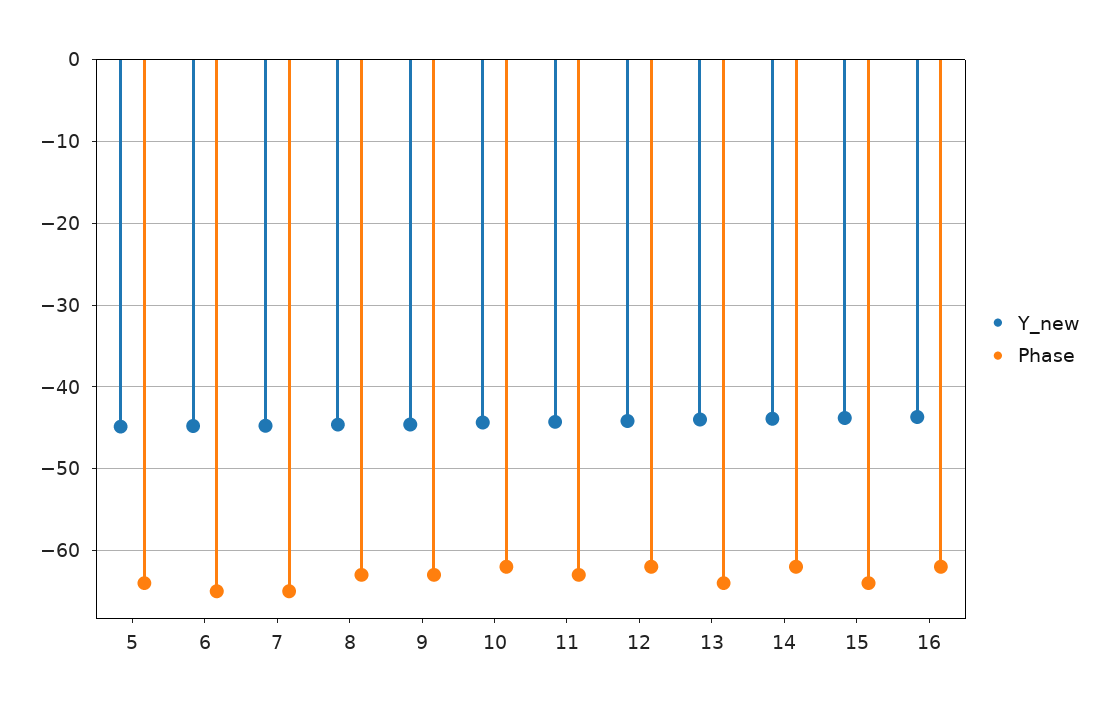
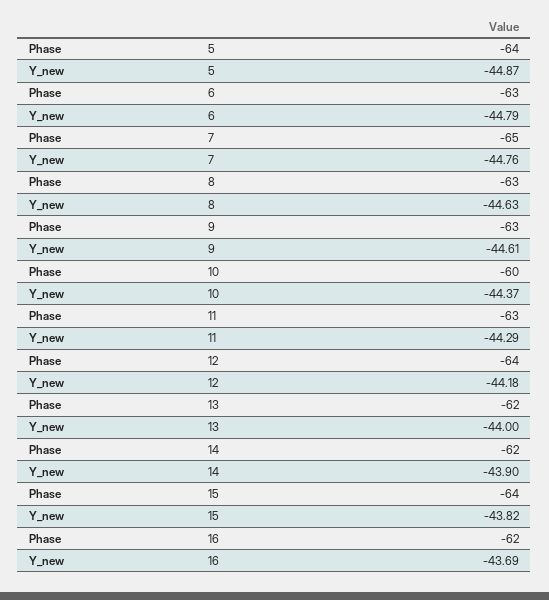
Phase, 6: -65 -> -63
Phase, 10: -62 -> -60
Phase, 12: -62 -> -64
Phase, 13: -64 -> -62

